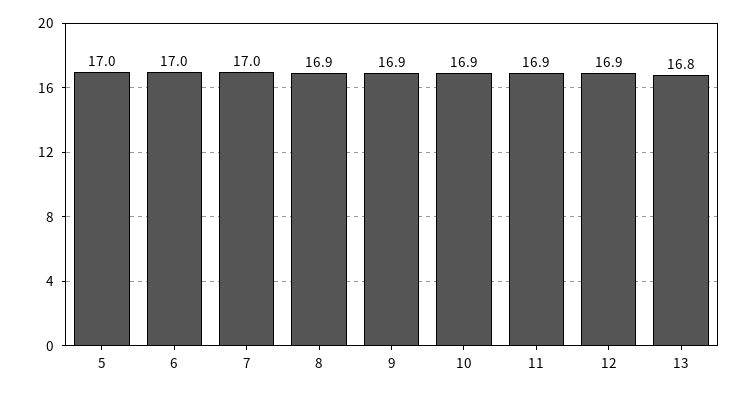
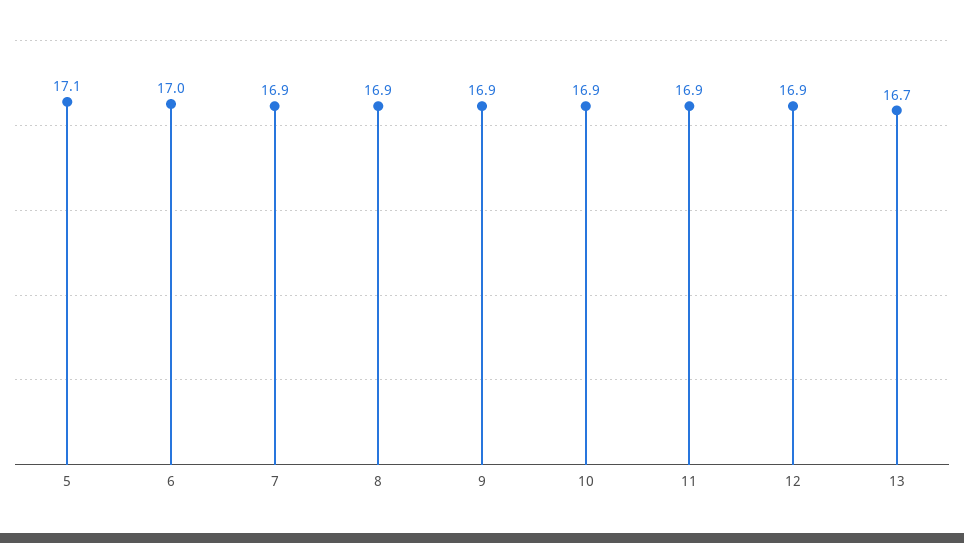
5: 17 -> 17.1
7: 17 -> 16.9
13: 16.8 -> 16.7

